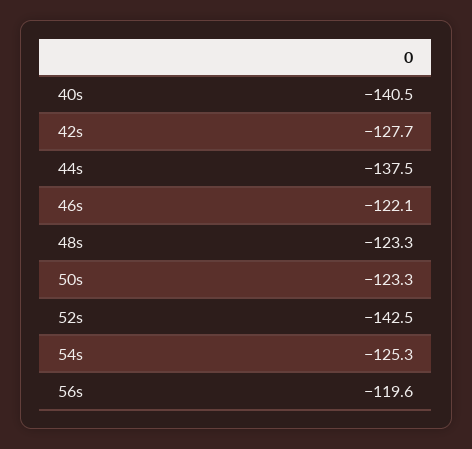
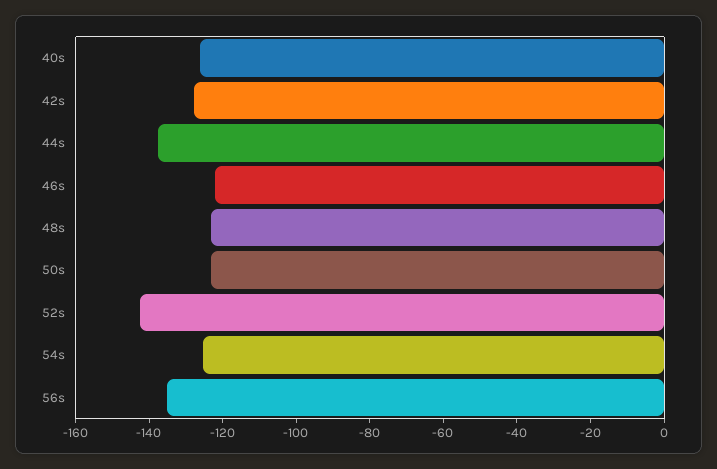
40s: -140.5 -> -125
56s: -119.6 -> -135

